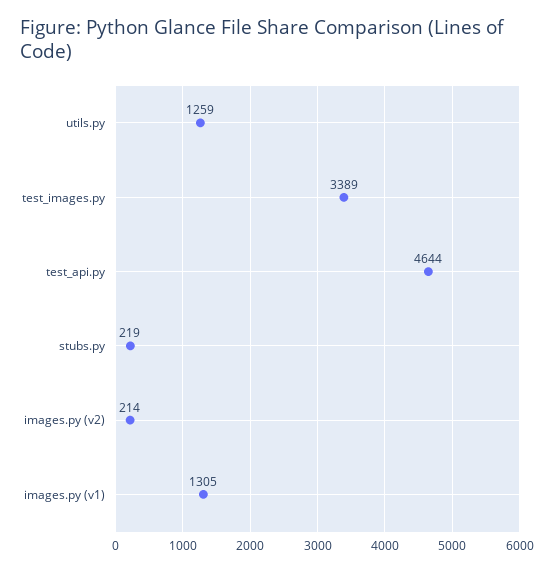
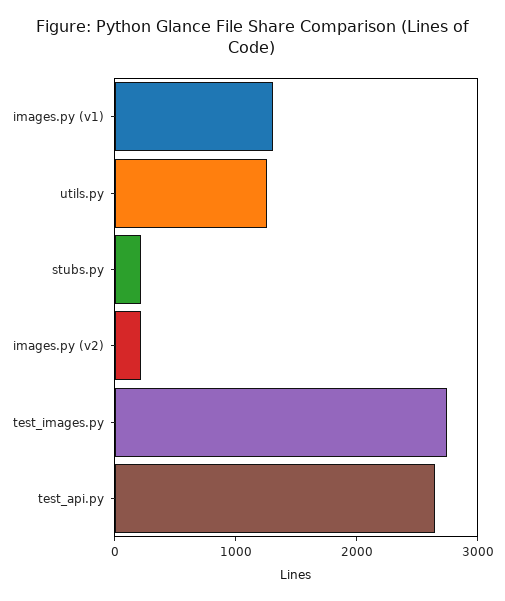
test_images.py: 3389 -> 2800
test_api.py: 4644 -> 2600

